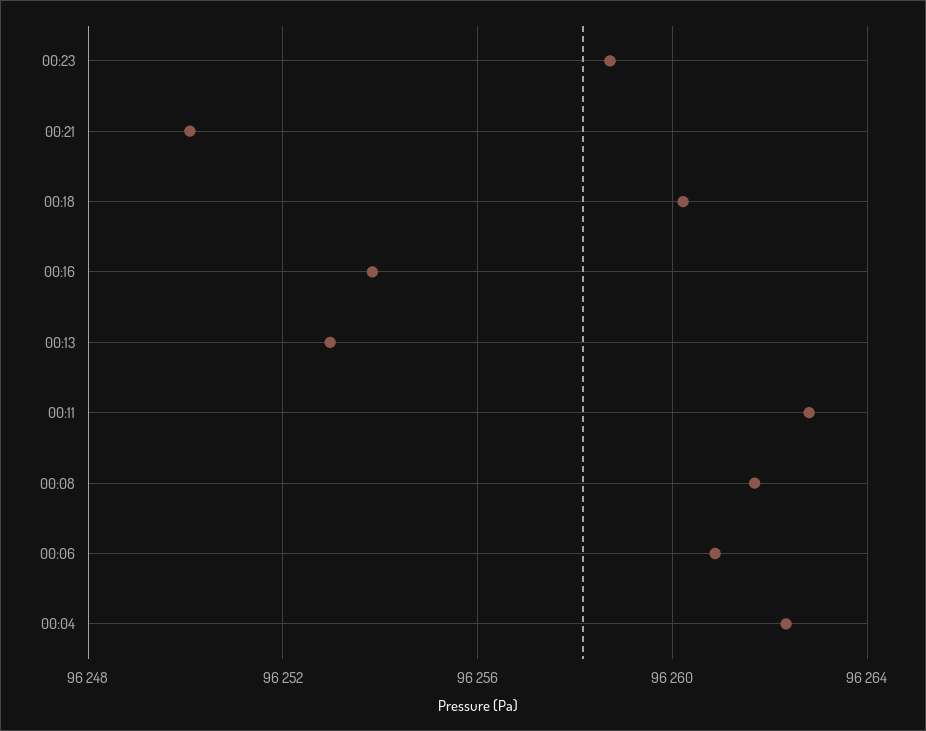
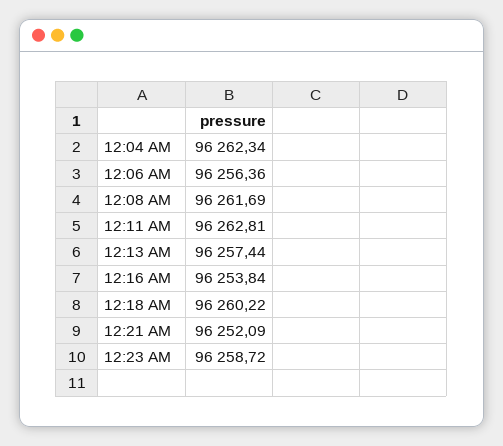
00:21: 96250 -> 96252.09
00:13: 96253 -> 96257.44
00:06: 96261 -> 96256.36

